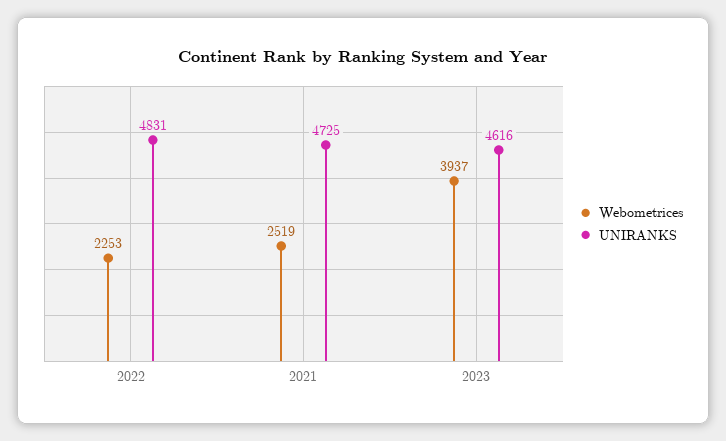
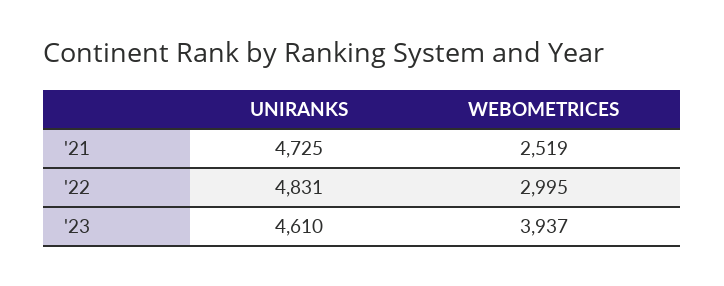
Webometrices, 2022: 2253 -> 2995
UNIRANKS, 2023: 4616 -> 4610

